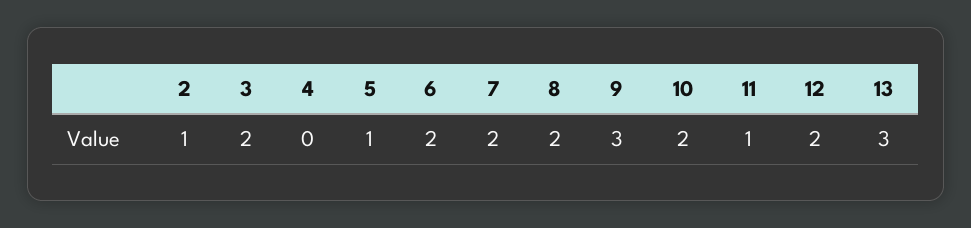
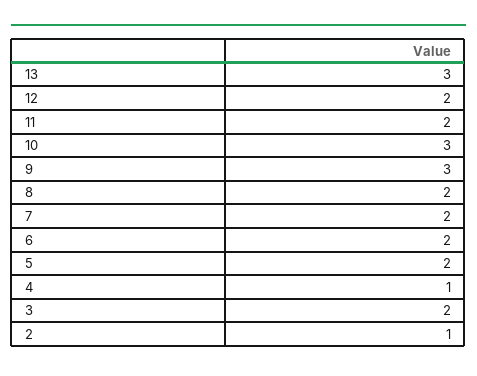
4: 0 -> 1
5: 1 -> 2
10: 2 -> 3
11: 1 -> 2

